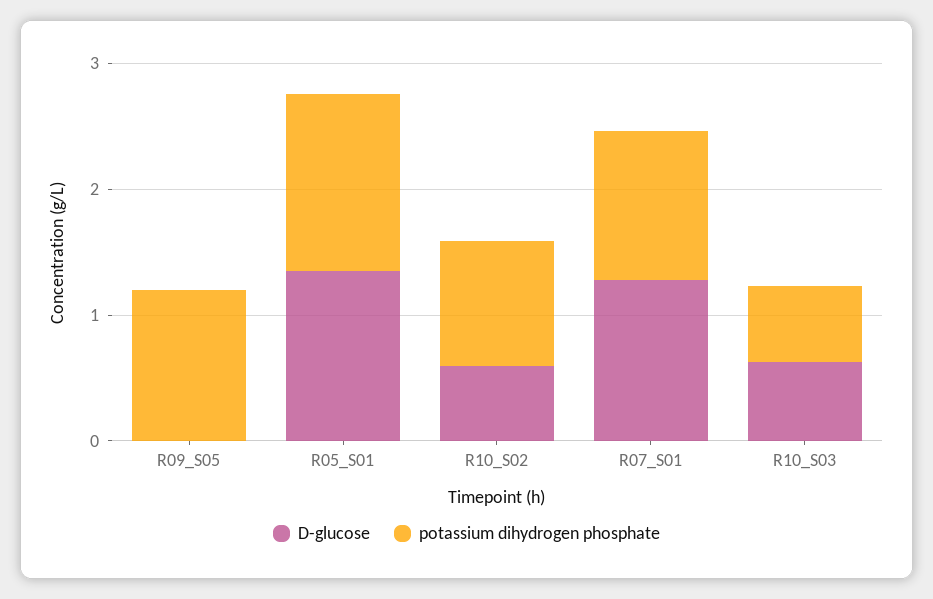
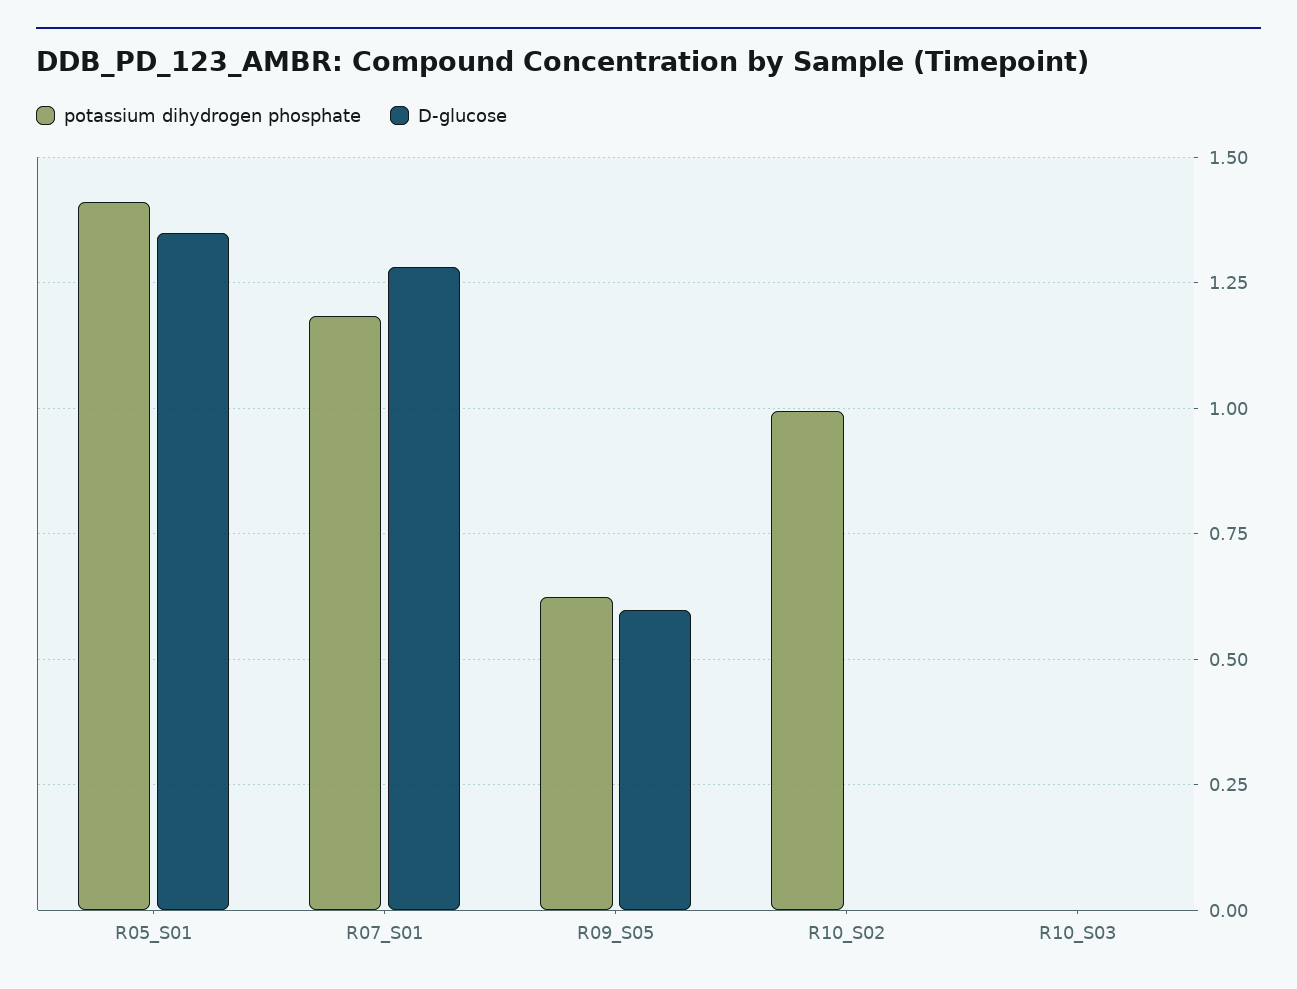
D-glucose, R09_S05: 0 -> 0.6
potassium dihydrogen phosphate, R09_S05: 1.2 -> 0.625
D-glucose, R10_S02: 0.6 -> 0
D-glucose, R10_S03: 0.6 -> 0
potassium dihydrogen phosphate, R10_S03: 0.6 -> 0

